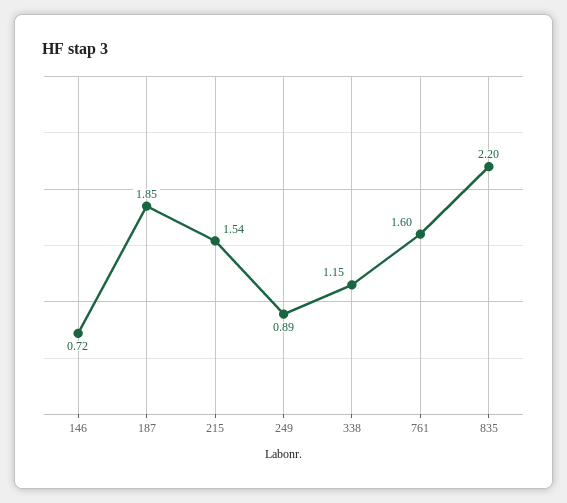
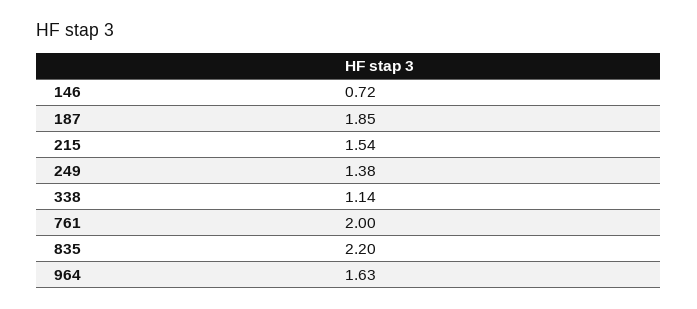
249: 0.89 -> 1.38
338: 1.15 -> 1.14
761: 1.6 -> 2
964: none -> 1.63

